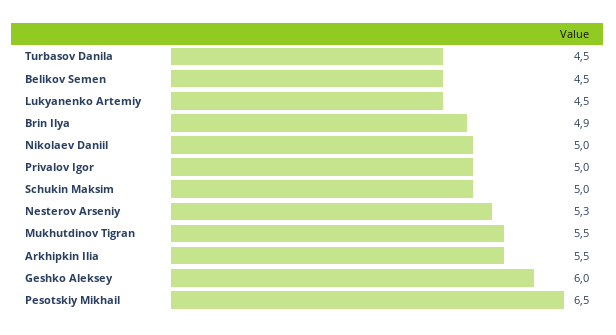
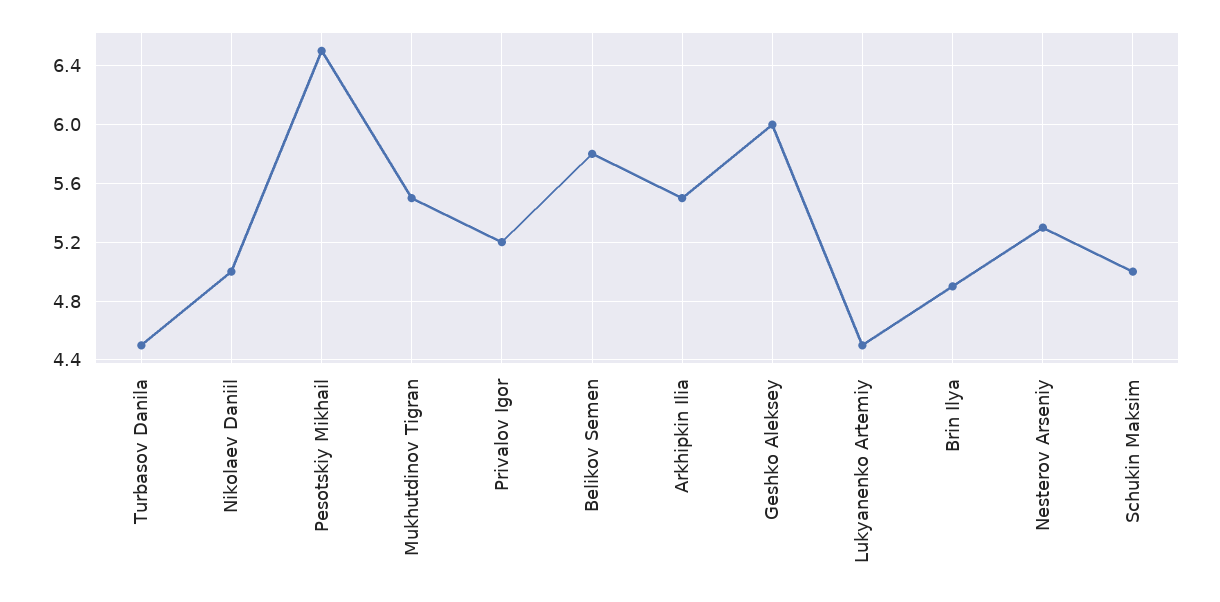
Belikov Semen: 4.5 -> 5.8
Privalov Igor: 5 -> 5.2

